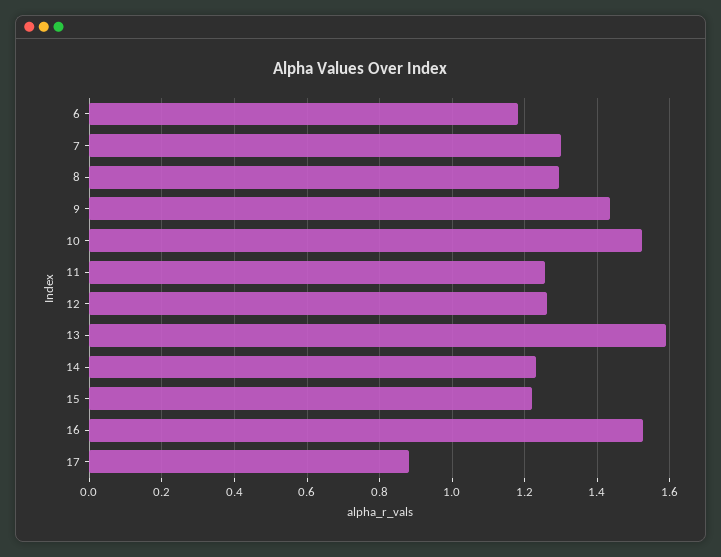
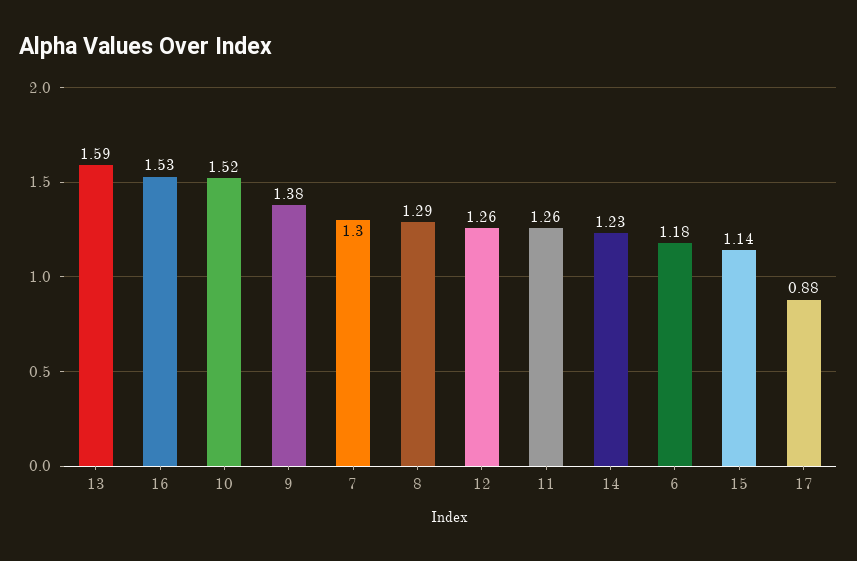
9: 1.44 -> 1.38
15: 1.22 -> 1.14

